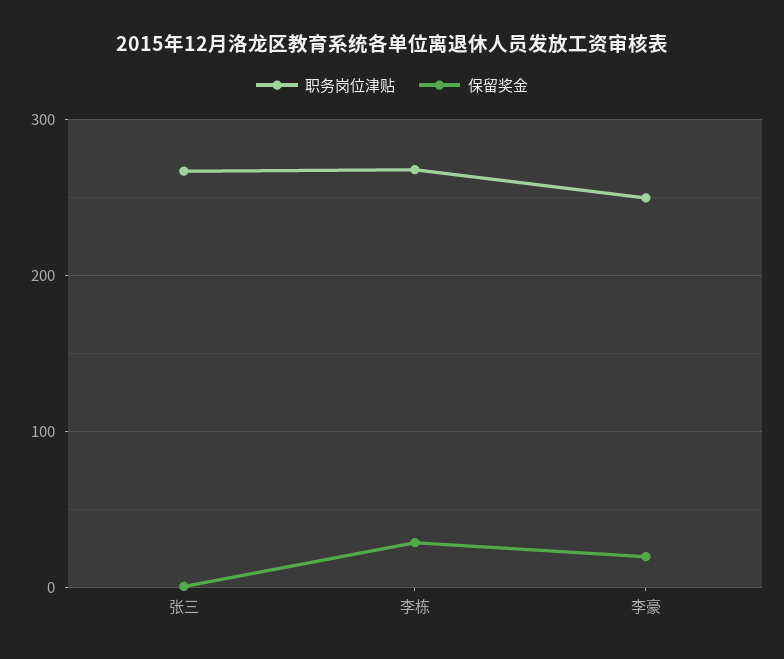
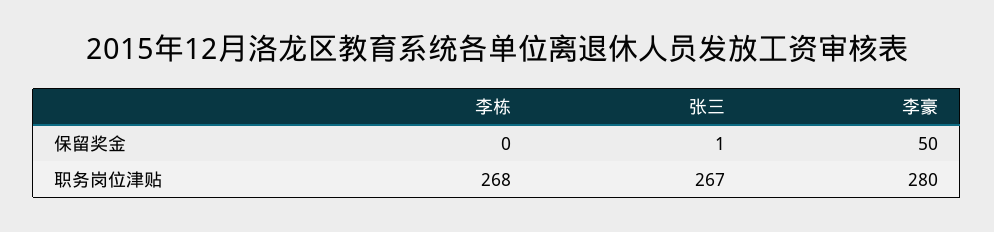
保留奖金, 李栋: 30 -> 0
职务岗位津贴, 李豪: 250 -> 280
保留奖金, 李豪: 20 -> 50

